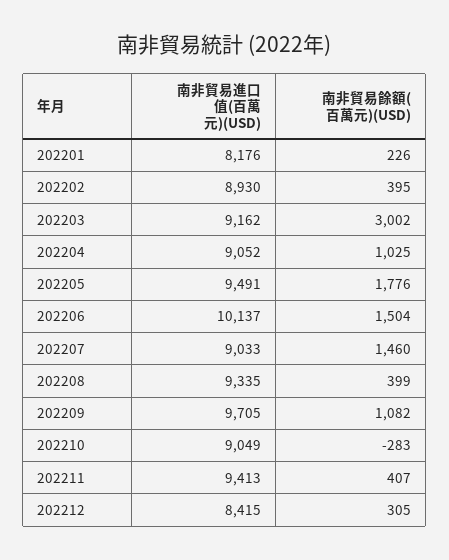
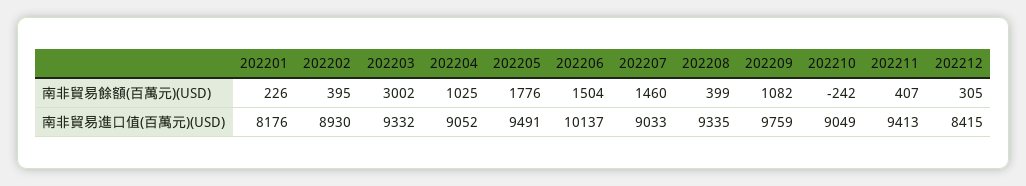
南非貿易進口值(百萬元)(USD), 202203: 9162 -> 9332
南非貿易進口值(百萬元)(USD), 202209: 9705 -> 9759
南非貿易餘額(百萬元)(USD), 202210: -283 -> -242

